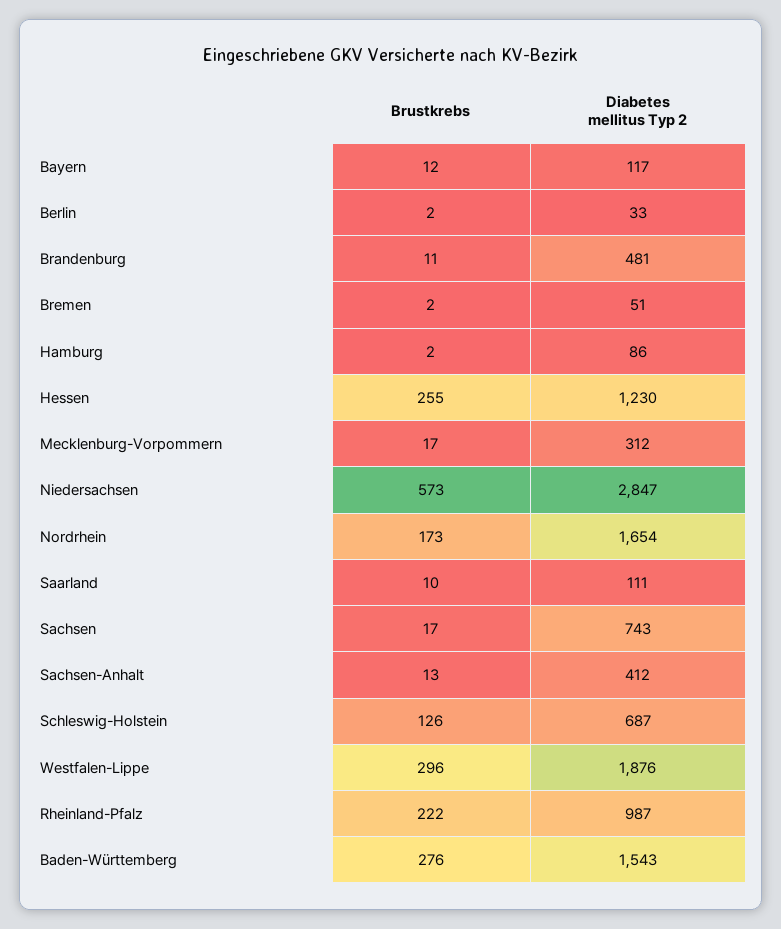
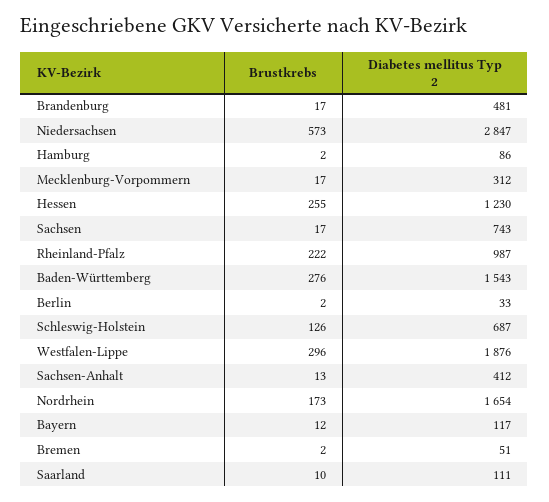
Brustkrebs, Brandenburg: 11 -> 17

